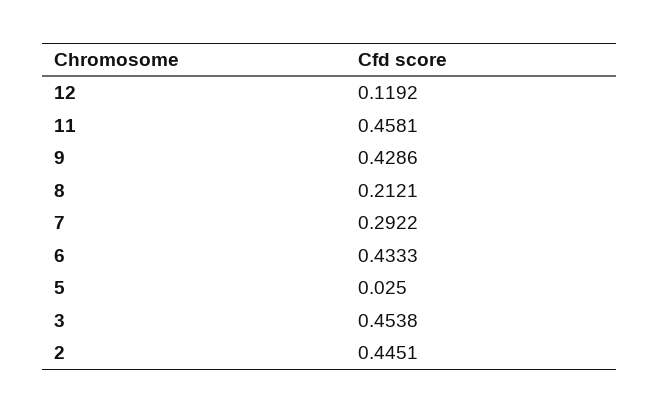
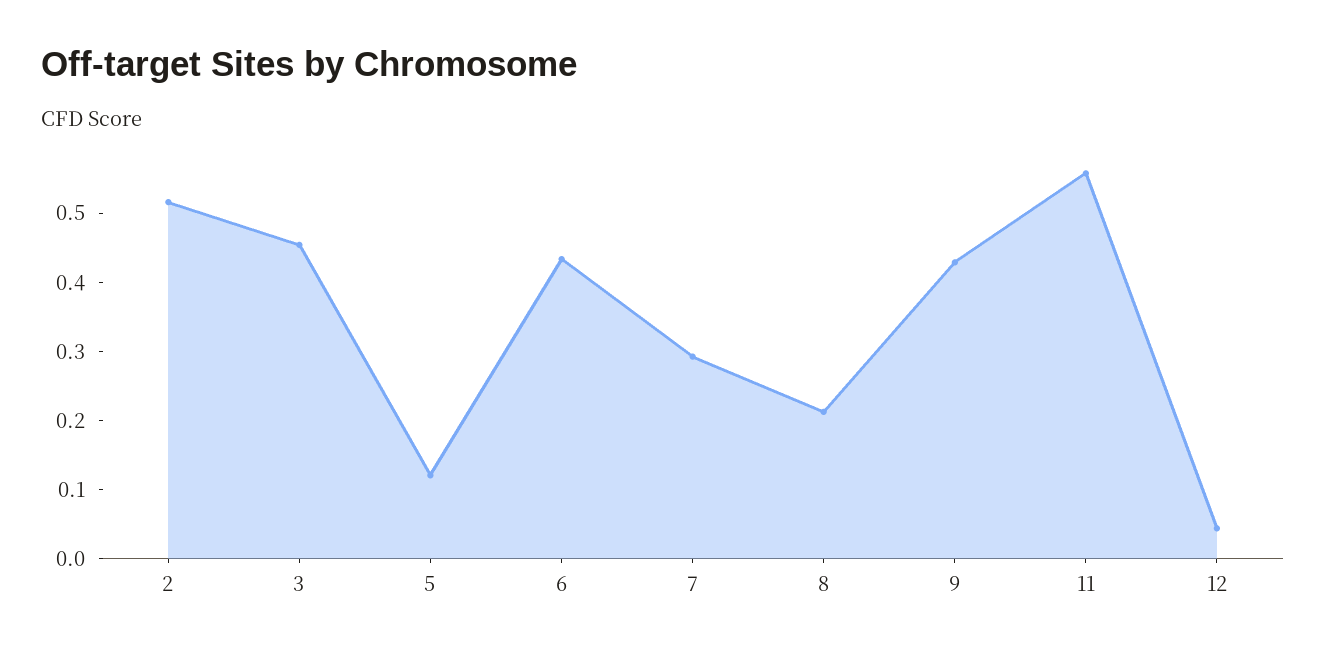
12: 0.1192 -> 0.04
11: 0.4581 -> 0.56
5: 0.025 -> 0.12
2: 0.4451 -> 0.52

